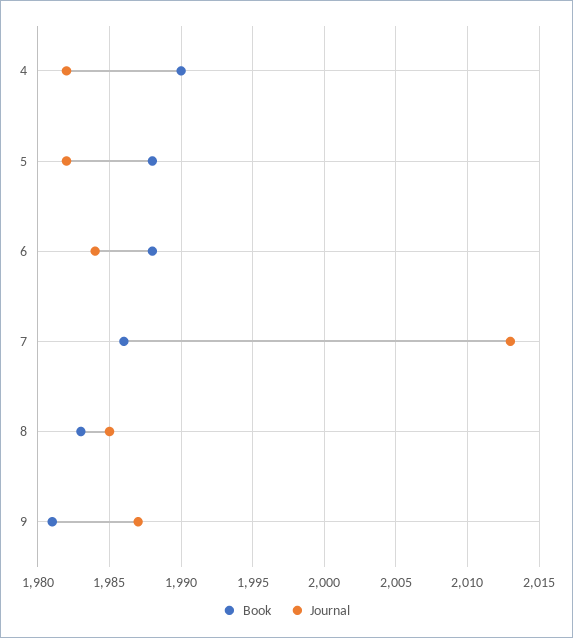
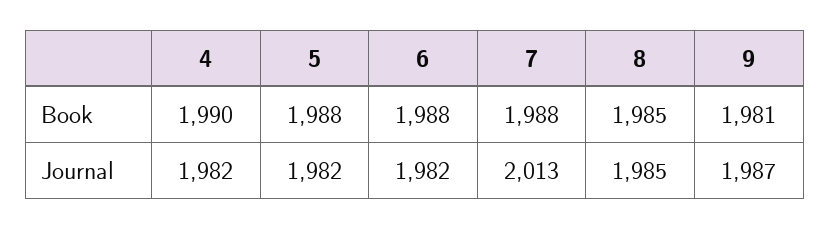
Journal, 6: 1984 -> 1982
Book, 7: 1986 -> 1988
Book, 8: 1983 -> 1985

